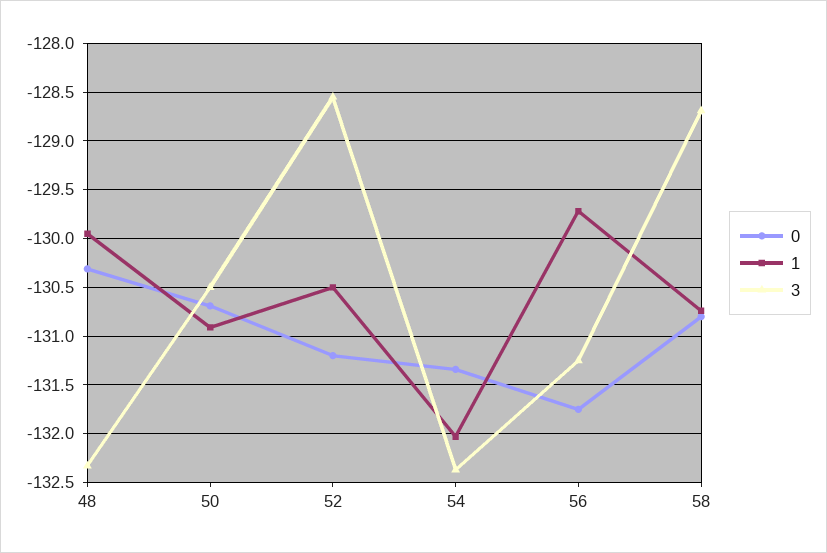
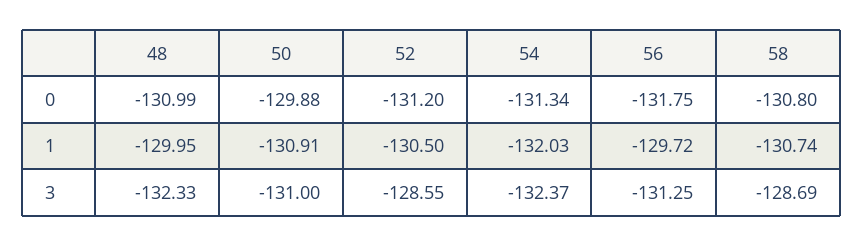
0, 48: -130.3 -> -130.99
0, 50: -130.7 -> -129.88
3, 50: -130.5 -> -131

